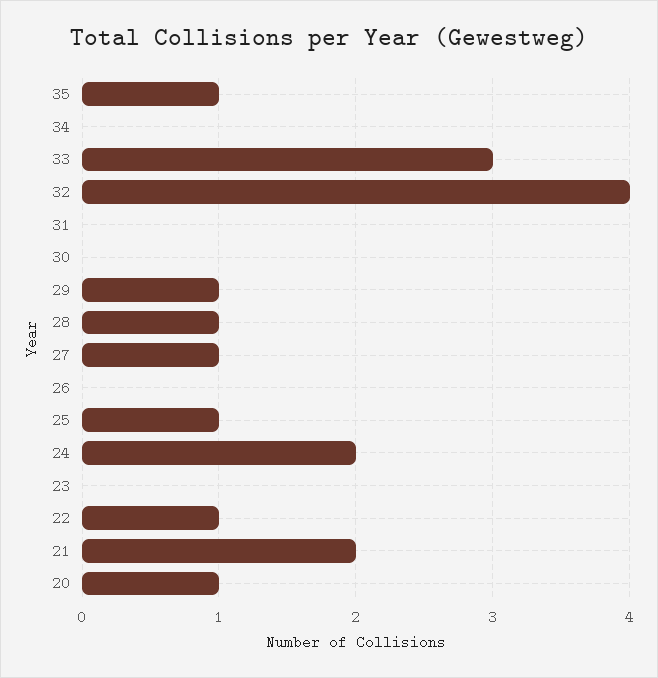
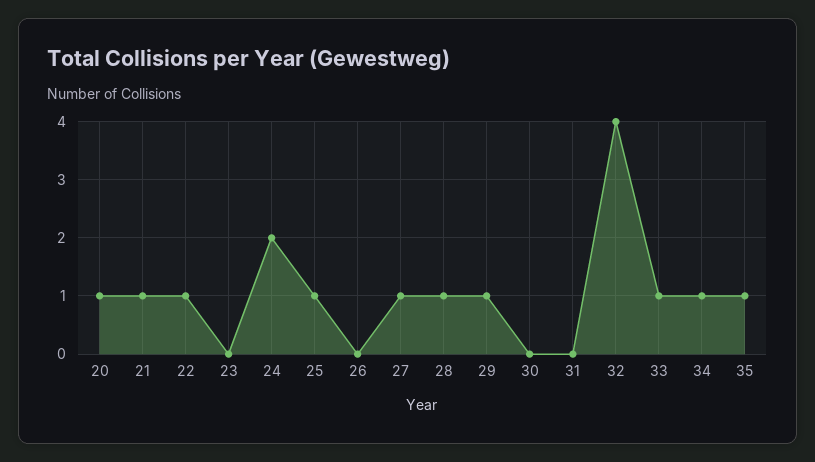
34: 0 -> 1
33: 3 -> 1
21: 2 -> 1

